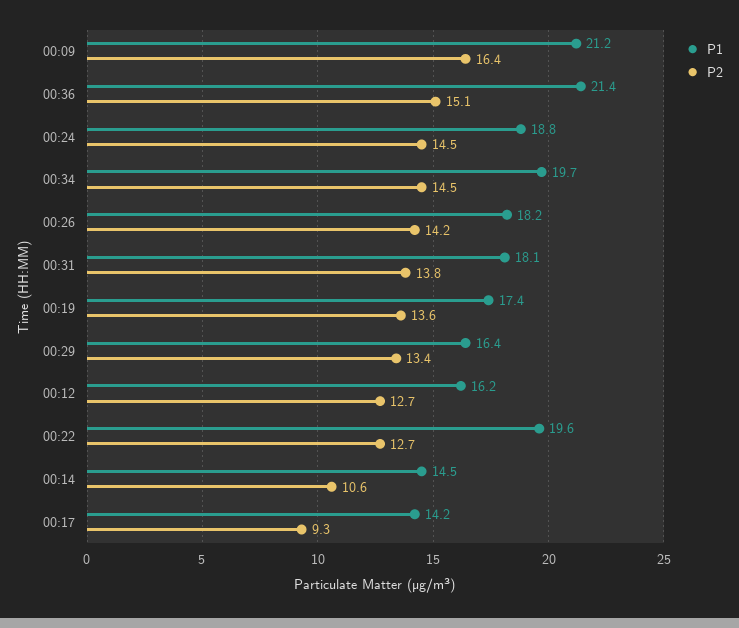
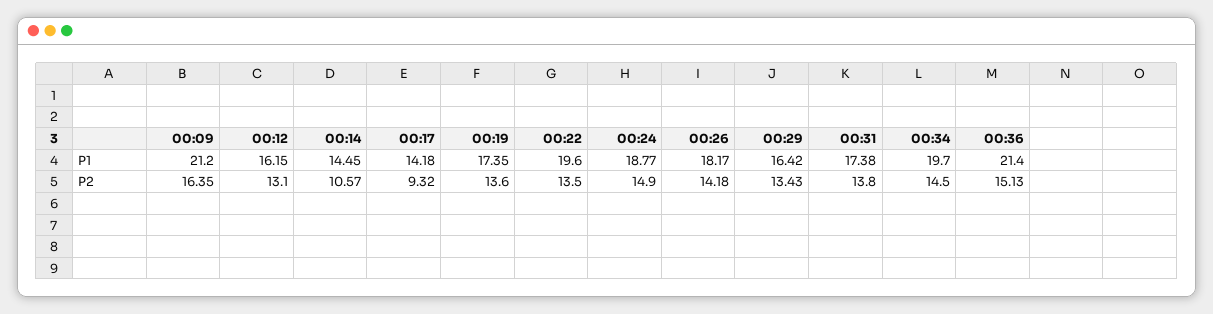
P2, 00:24: 14.5 -> 14.9
P1, 00:31: 18.1 -> 17.38
P2, 00:12: 12.7 -> 13.1
P2, 00:22: 12.7 -> 13.5

